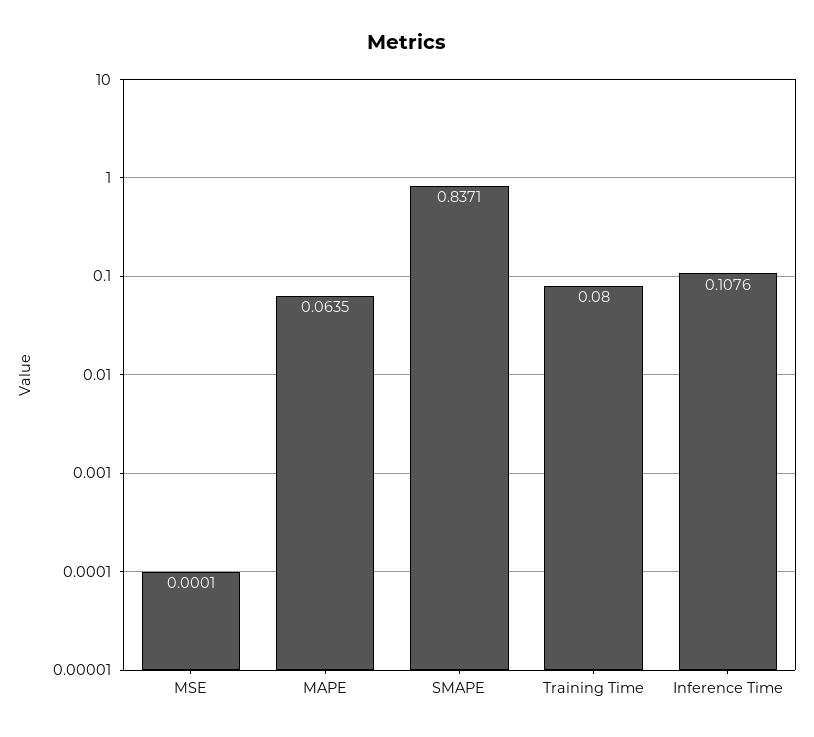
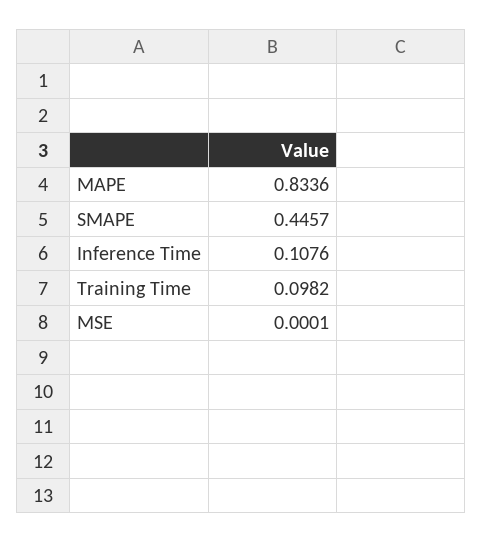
MAPE: 0.0635 -> 0.8336
SMAPE: 0.8371 -> 0.4457
Training Time: 0.08 -> 0.0982

